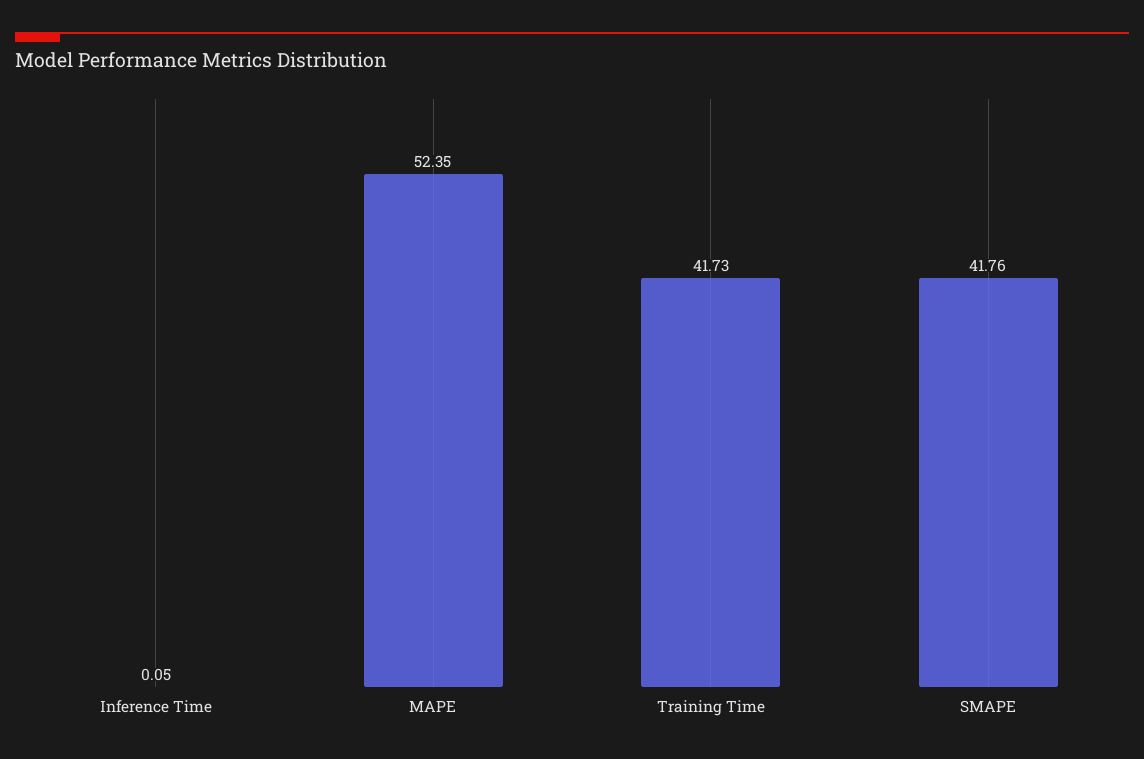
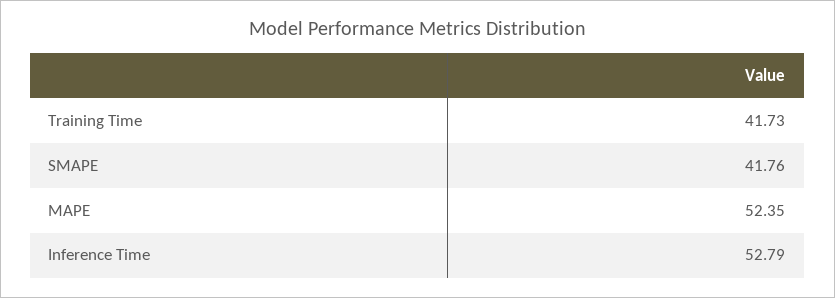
Inference Time: 0.05 -> 52.79

